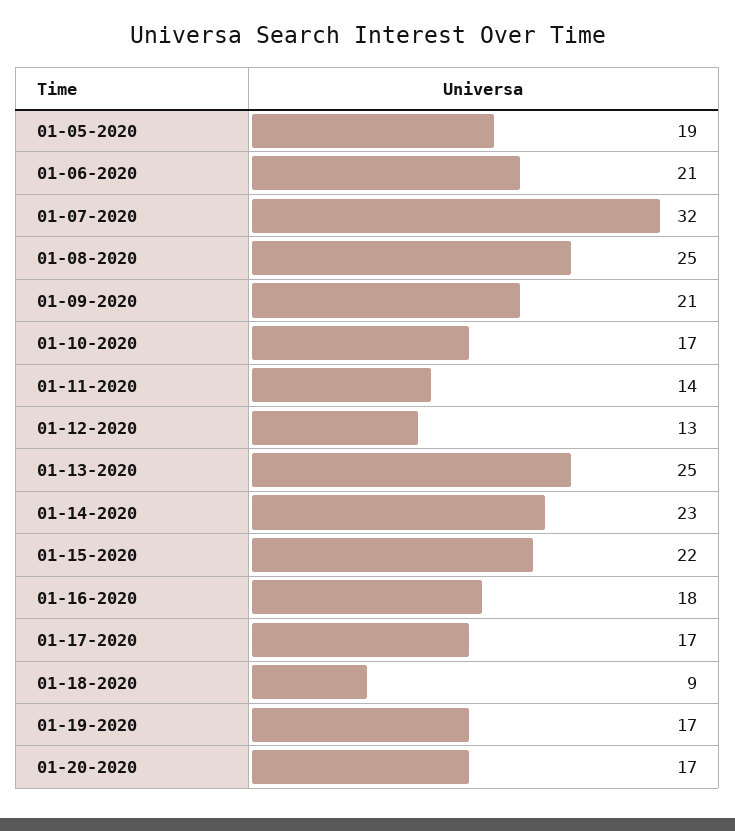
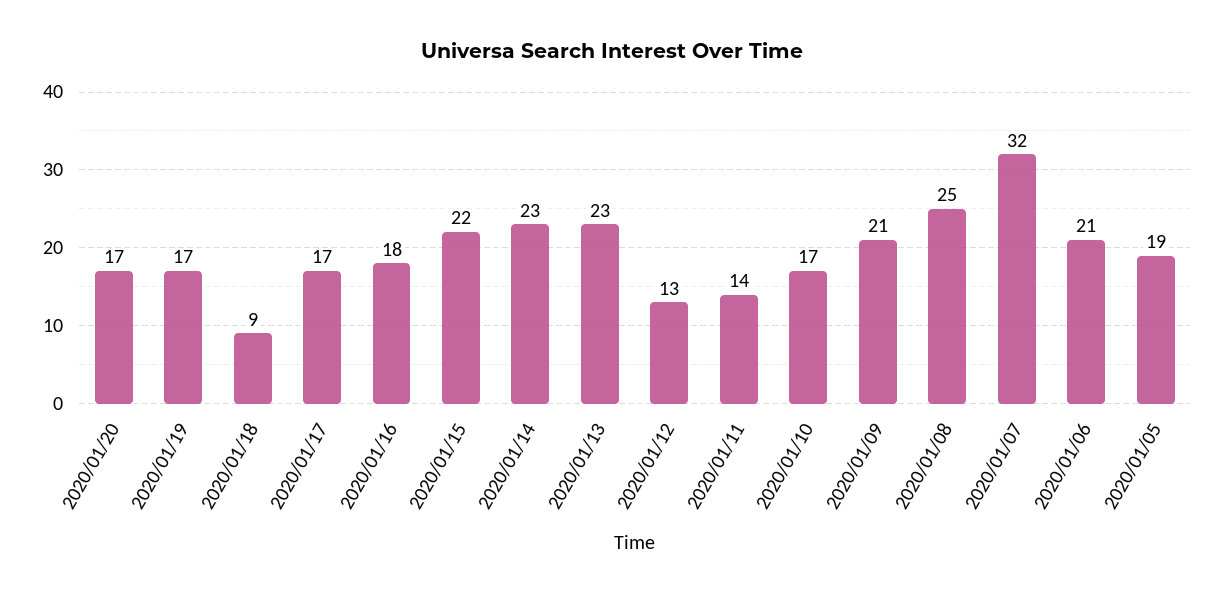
01-13-2020: 25 -> 23

